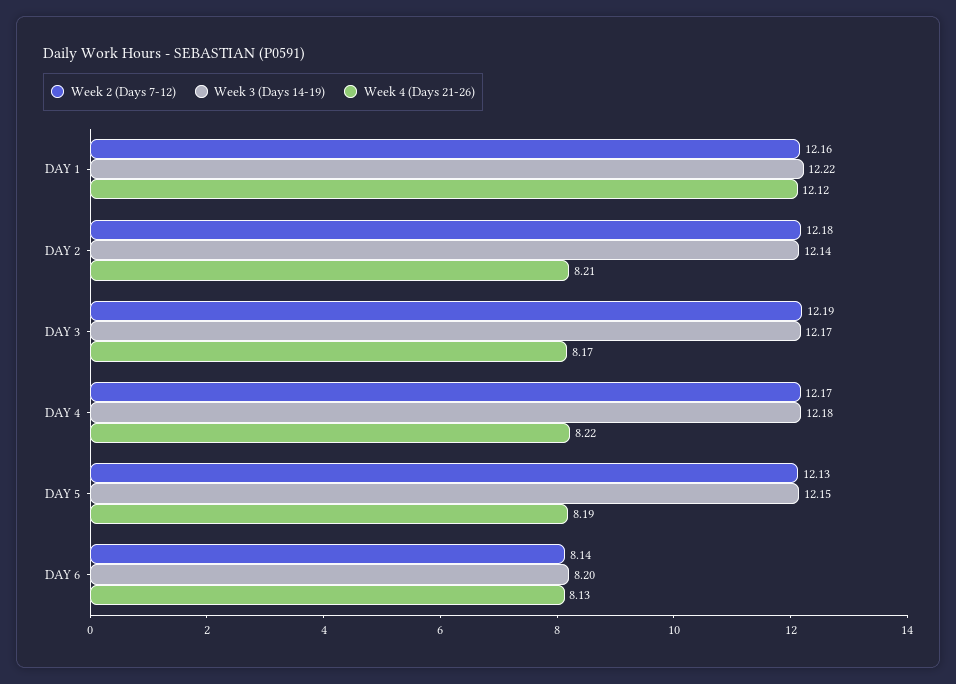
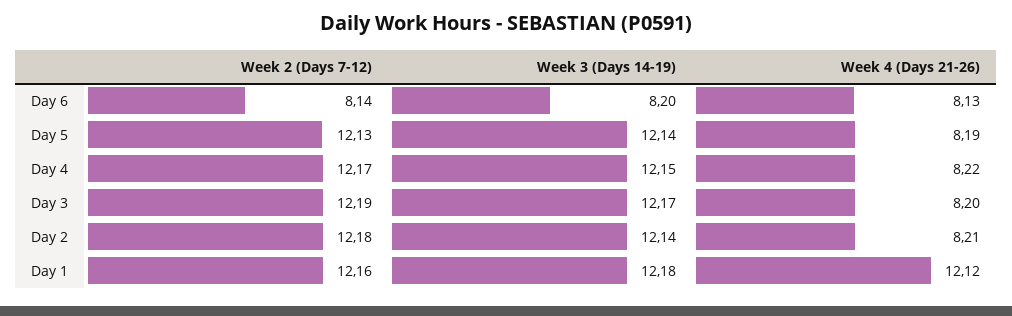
Week 3 (Days 14-19), DAY 1: 12.22 -> 12.18
Week 4 (Days 21-26), DAY 3: 8.17 -> 8.2
Week 3 (Days 14-19), DAY 4: 12.18 -> 12.15
Week 3 (Days 14-19), DAY 5: 12.15 -> 12.14

